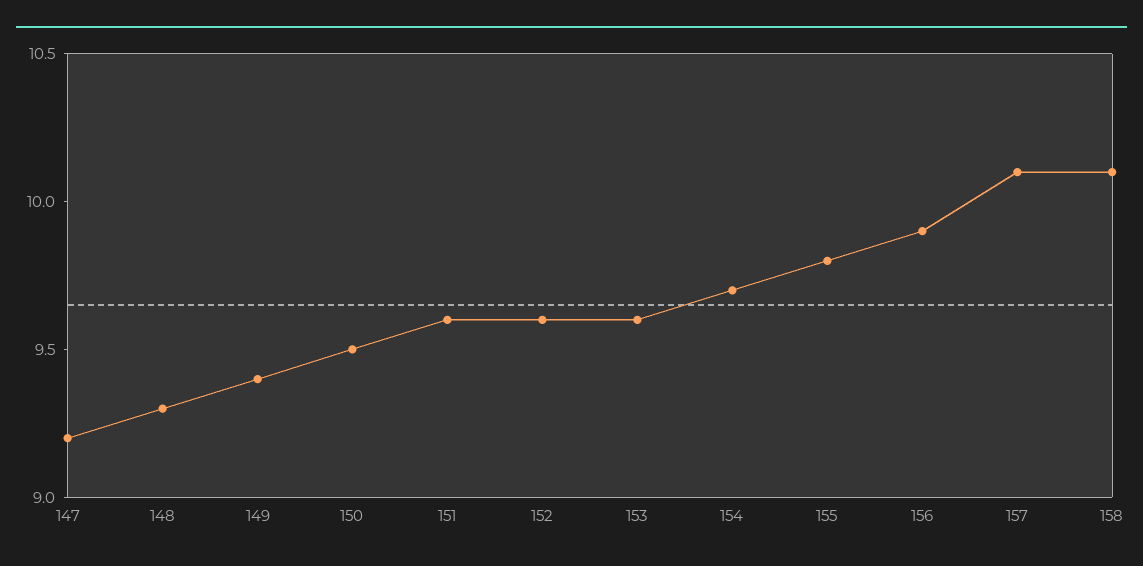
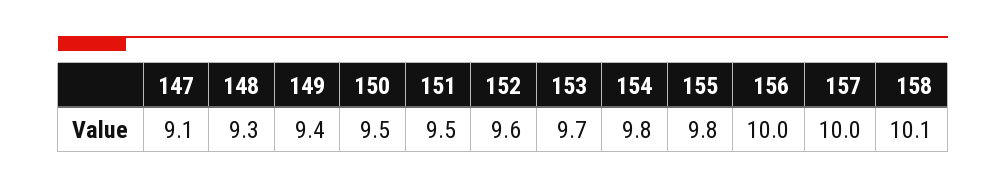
147: 9.2 -> 9.1
151: 9.6 -> 9.5
153: 9.6 -> 9.7
154: 9.7 -> 9.8
156: 9.9 -> 10
157: 10.1 -> 10

